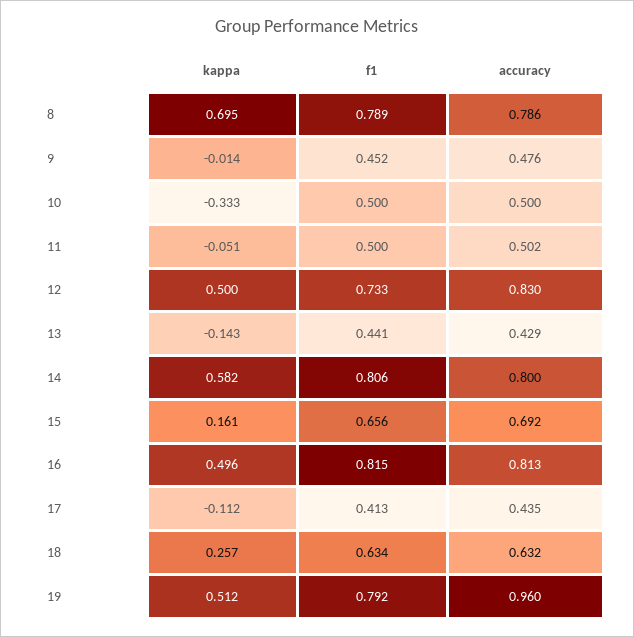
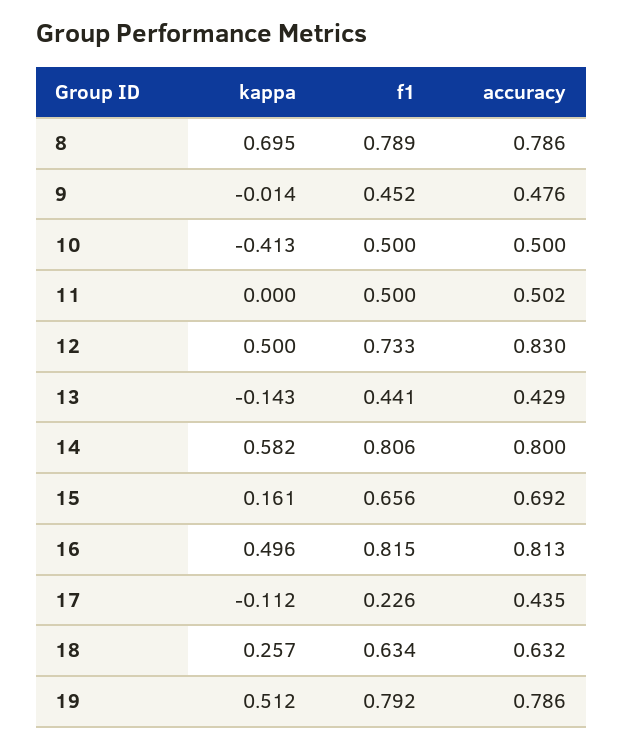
kappa, 10: -0.333 -> -0.413
kappa, 11: -0.051 -> 0
f1, 17: 0.413 -> 0.226
accuracy, 19: 0.96 -> 0.786

